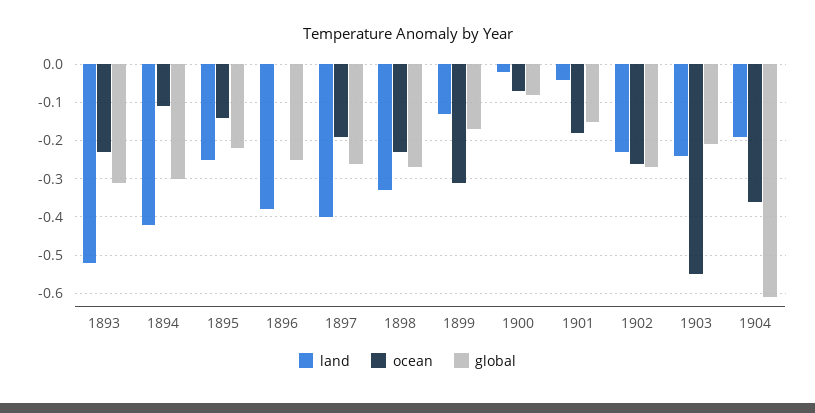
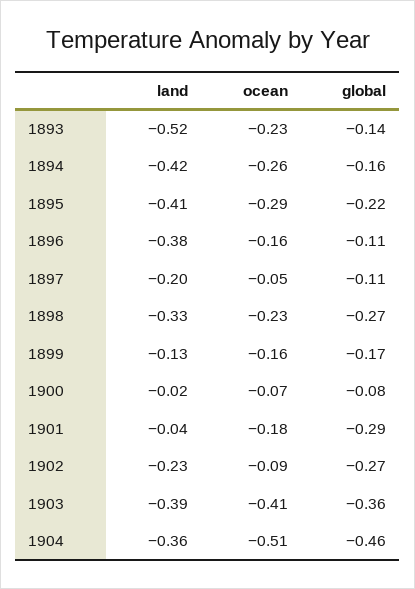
global, 1893: -0.3 -> -0.14
ocean, 1894: -0.1 -> -0.26
global, 1894: -0.3 -> -0.16
land, 1895: -0.25 -> -0.41
ocean, 1895: -0.15 -> -0.29
ocean, 1896: 0 -> -0.16
global, 1896: -0.25 -> -0.11
land, 1897: -0.4 -> -0.2
ocean, 1897: -0.2 -> -0.05
global, 1897: -0.25 -> -0.11
ocean, 1899: -0.3 -> -0.16
global, 1901: -0.15 -> -0.29
ocean, 1902: -0.25 -> -0.09
land, 1903: -0.25 -> -0.39
ocean, 1903: -0.55 -> -0.41
global, 1903: -0.2 -> -0.36
land, 1904: -0.2 -> -0.36
ocean, 1904: -0.35 -> -0.51
global, 1904: -0.6 -> -0.46

